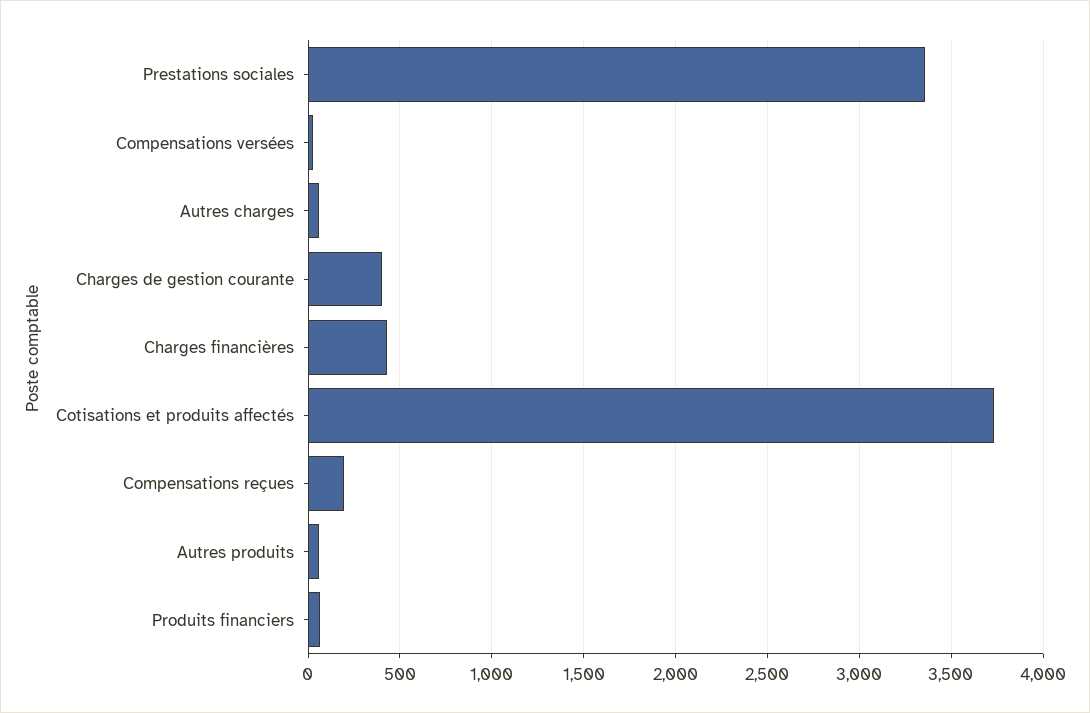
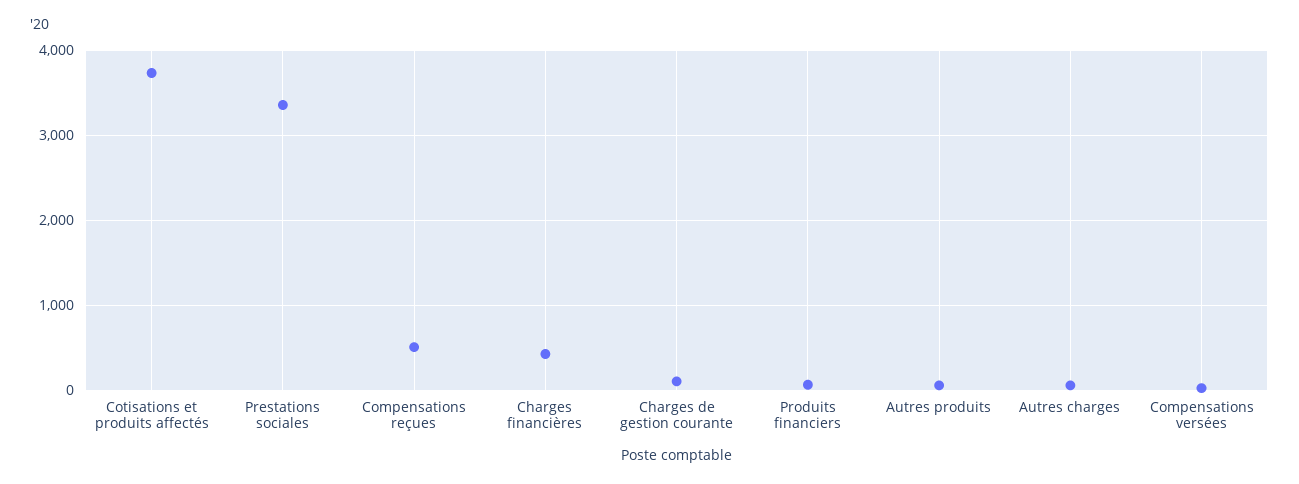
Charges de gestion courante: 400 -> 100
Compensations reçues: 200 -> 500

